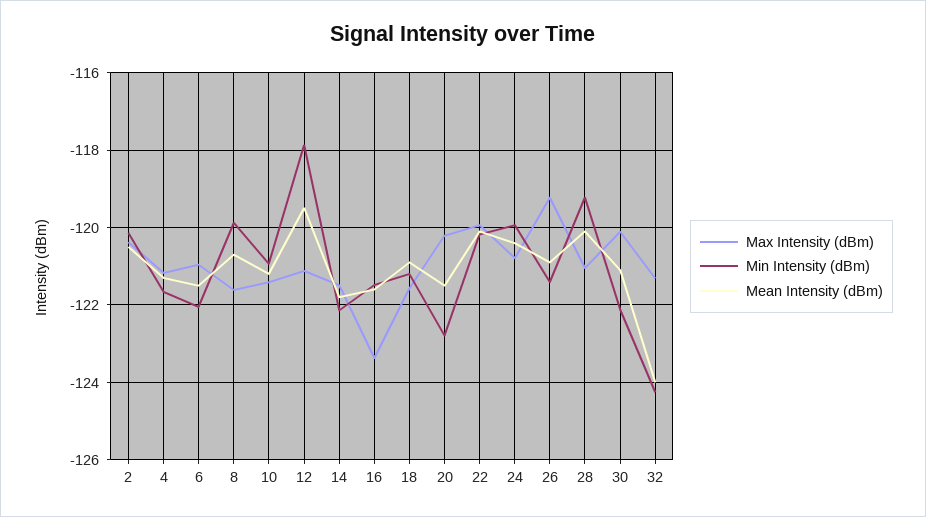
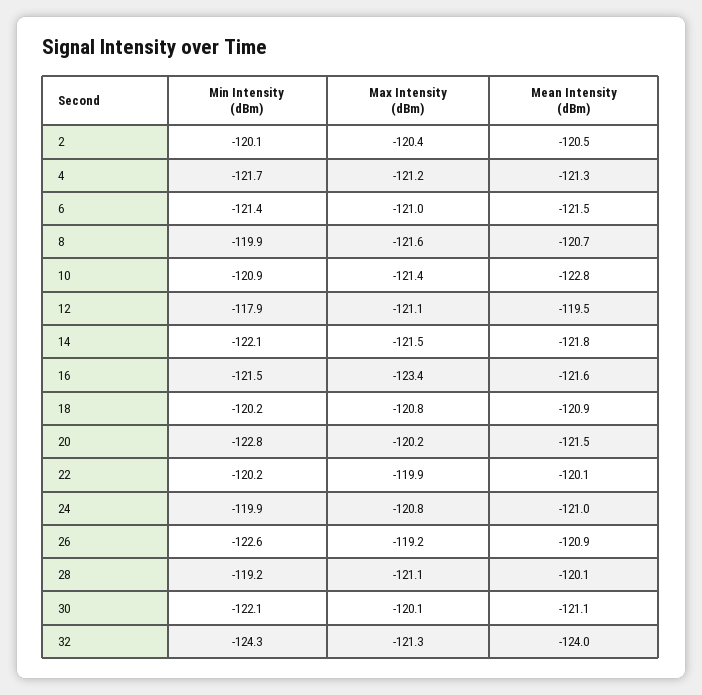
Min Intensity (dBm), 6: -122 -> -121.4
Mean Intensity (dBm), 10: -121.2 -> -122.8
Max Intensity (dBm), 18: -121.6 -> -120.8
Min Intensity (dBm), 18: -121.2 -> -120.2
Mean Intensity (dBm), 24: -120.4 -> -121
Min Intensity (dBm), 26: -121.4 -> -122.6

